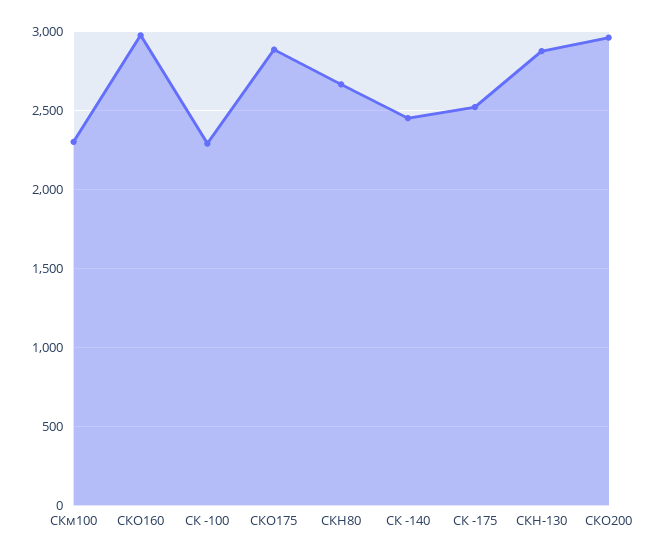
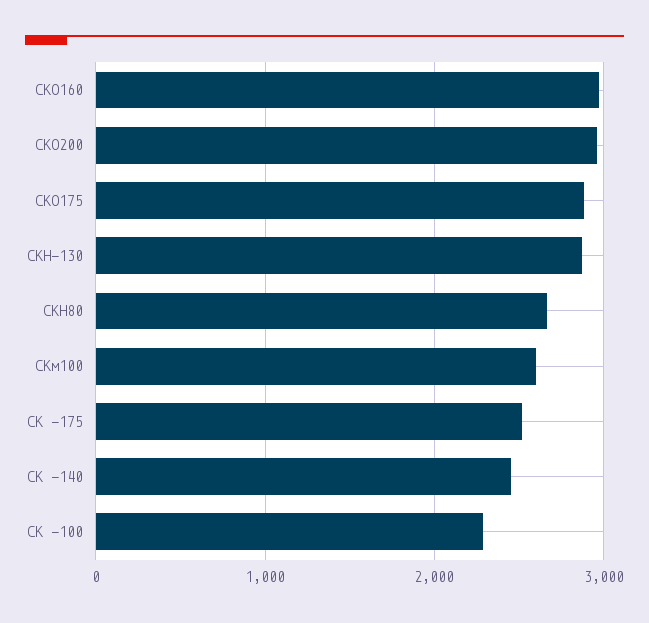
СКм100: 2300 -> 2600

